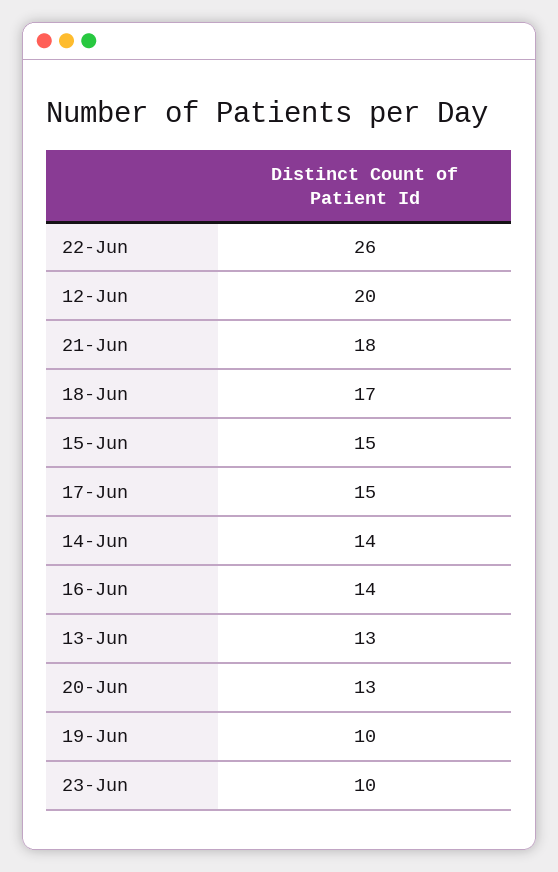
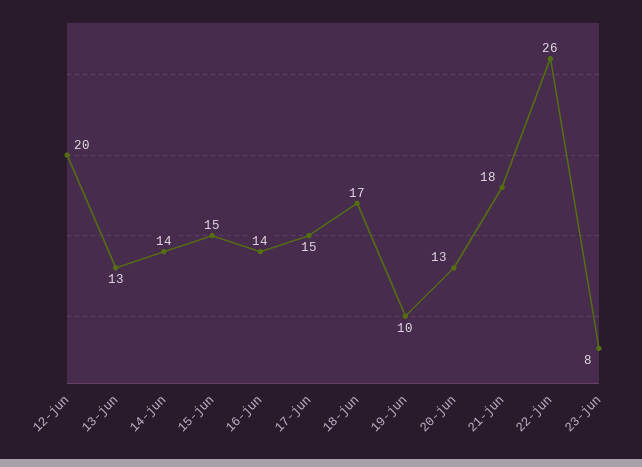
23-Jun: 10 -> 8

